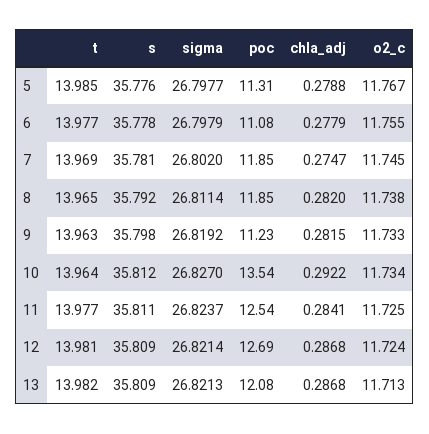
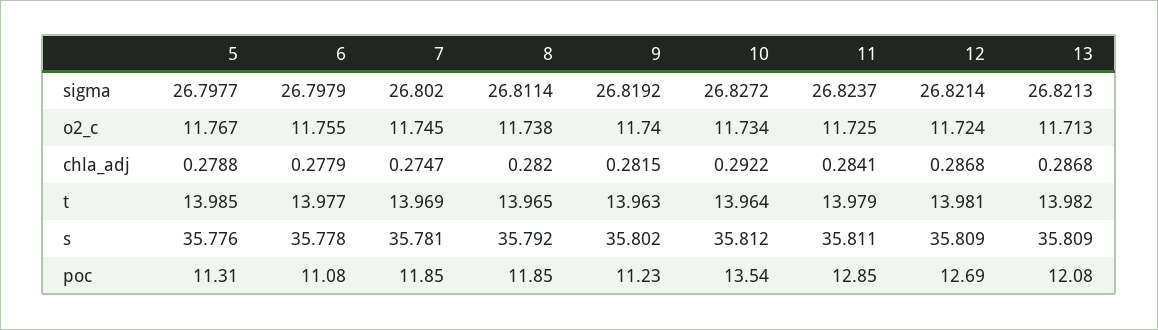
s, 9: 35.798 -> 35.802
o2_c, 9: 11.733 -> 11.74
sigma, 10: 26.827 -> 26.8272
t, 11: 13.977 -> 13.979
poc, 11: 12.54 -> 12.85

